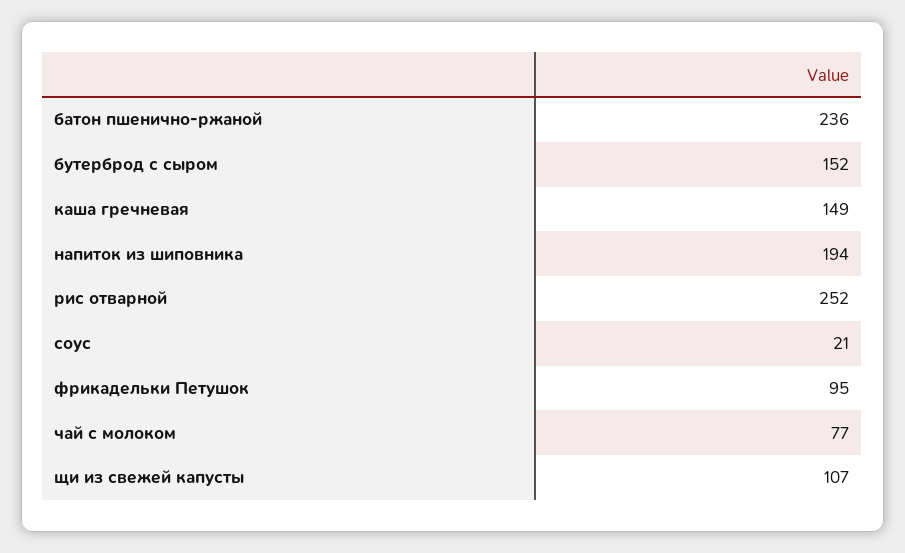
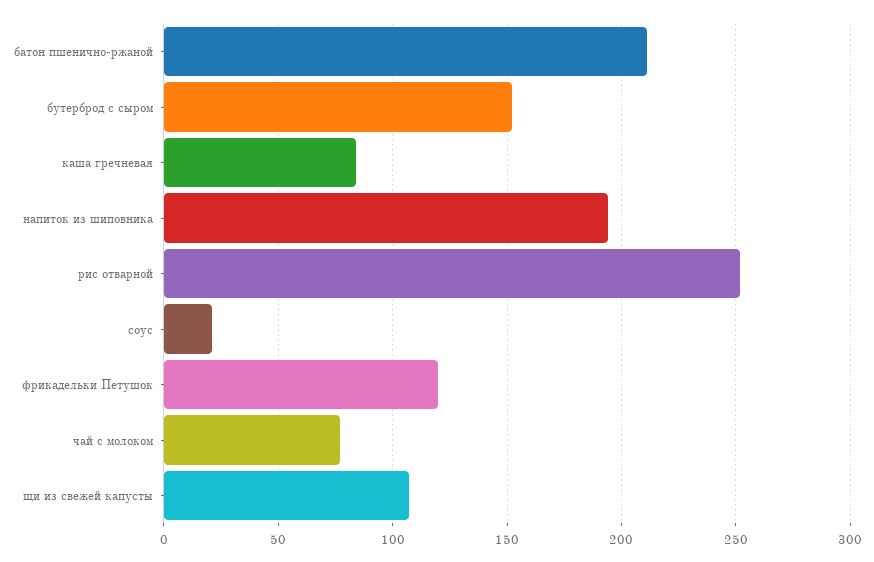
батон пшенично-ржаной: 236 -> 210
каша гречневая: 149 -> 85
фрикадельки Петушок: 95 -> 120

